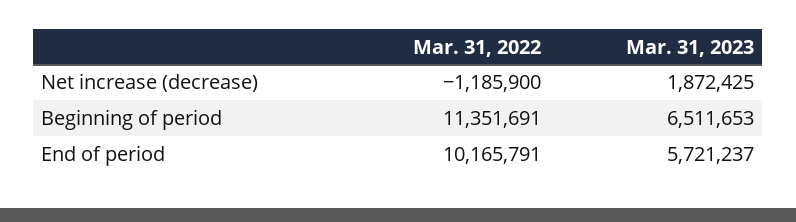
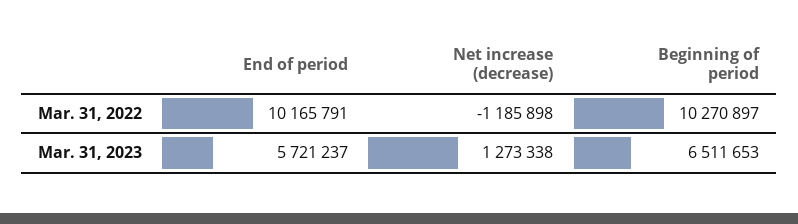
Mar. 31, 2022, Net increase (decrease): -1185900 -> -1185898
Mar. 31, 2023, Net increase (decrease): 1872425 -> 1273338
Mar. 31, 2022, Beginning of period: 11351691 -> 10270897

